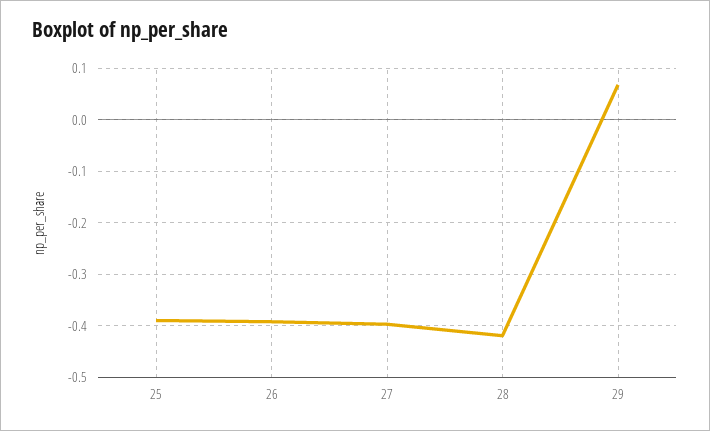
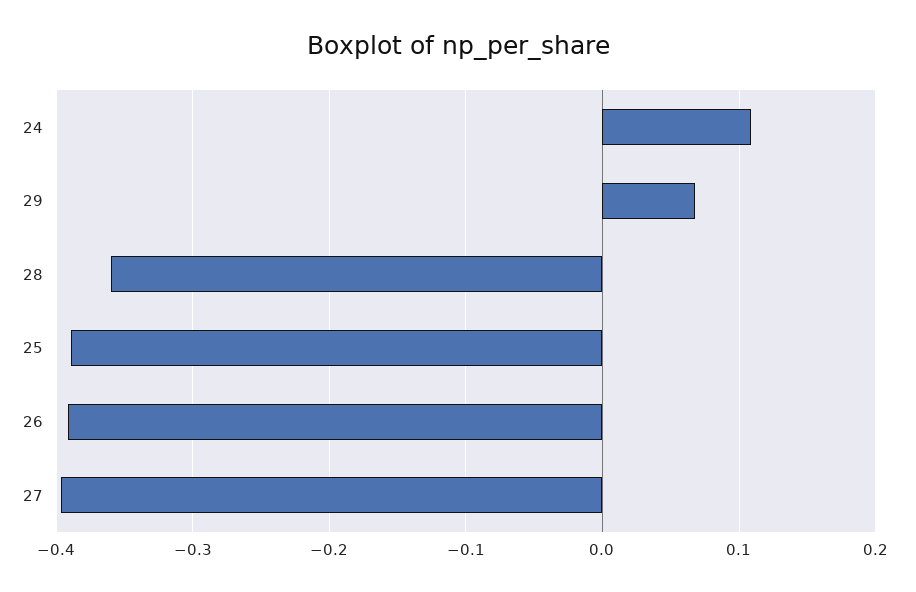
28: -0.42 -> -0.36
24: none -> 0.11

